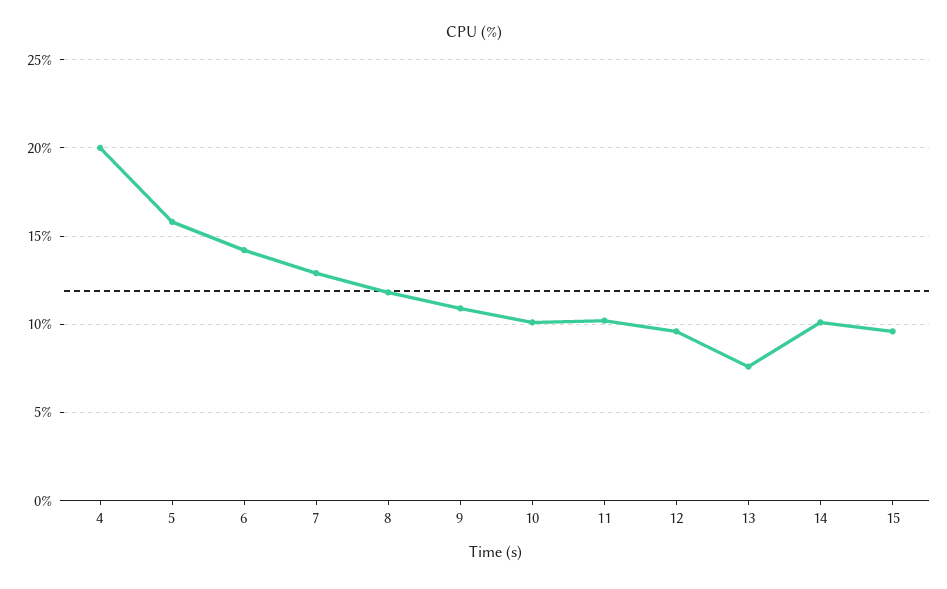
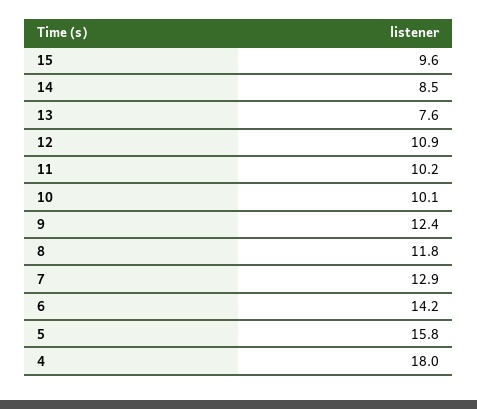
4: 20 -> 18
9: 11 -> 12.4
12: 9.5 -> 10.9
14: 10 -> 8.5

